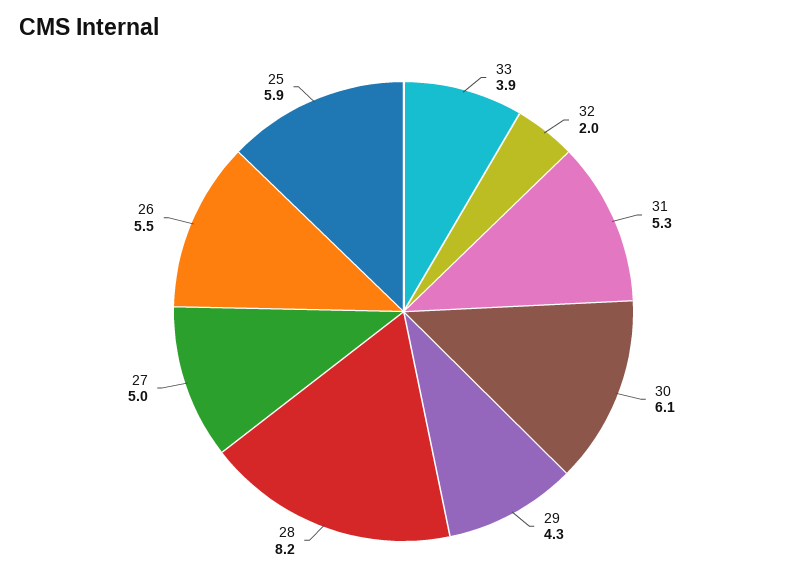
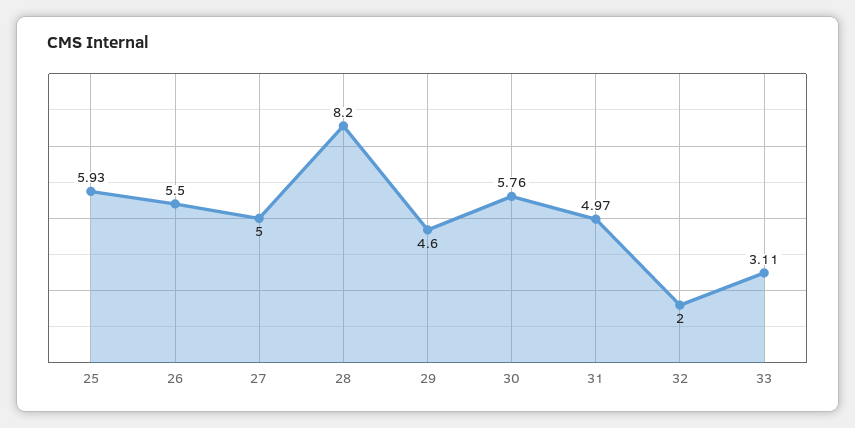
33: 3.9 -> 3.11
31: 5.3 -> 4.97
30: 6.1 -> 5.76
29: 4.3 -> 4.6

